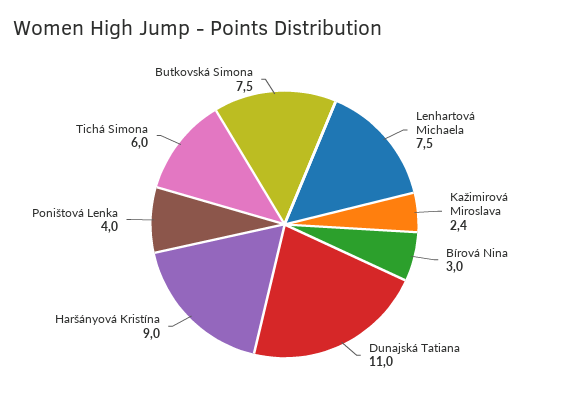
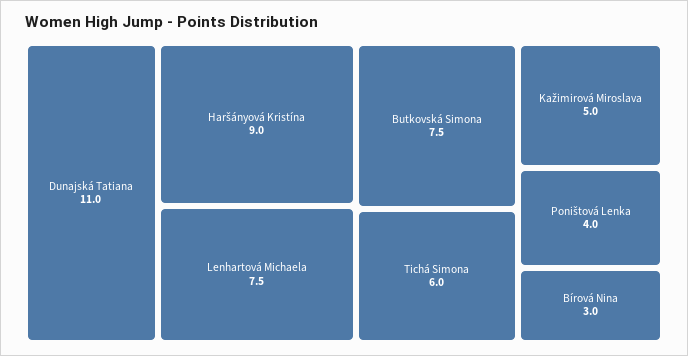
Kažimirová Miroslava: 2.4 -> 5

